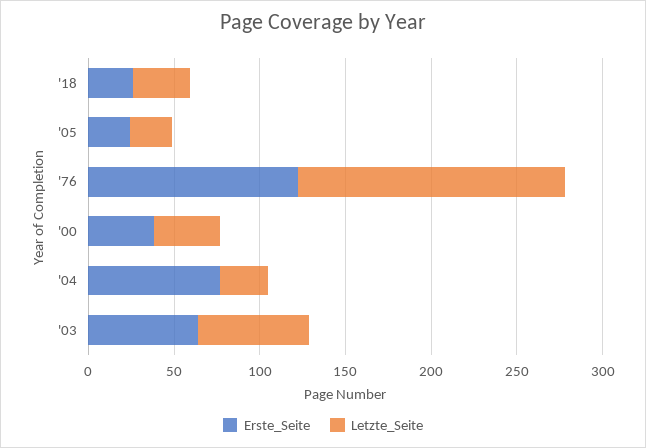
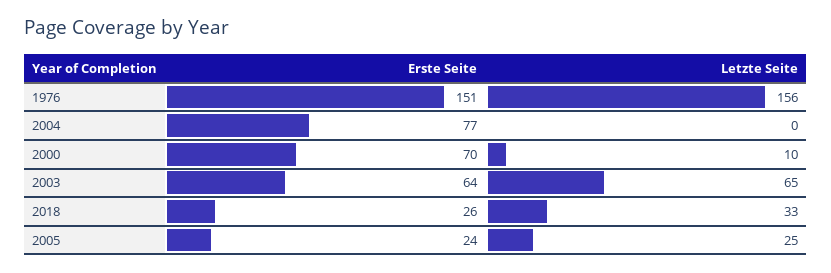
Erste_Seite, '76: 120 -> 151
Erste_Seite, '00: 40 -> 70
Letzte_Seite, '00: 40 -> 10
Letzte_Seite, '04: 30 -> 0

